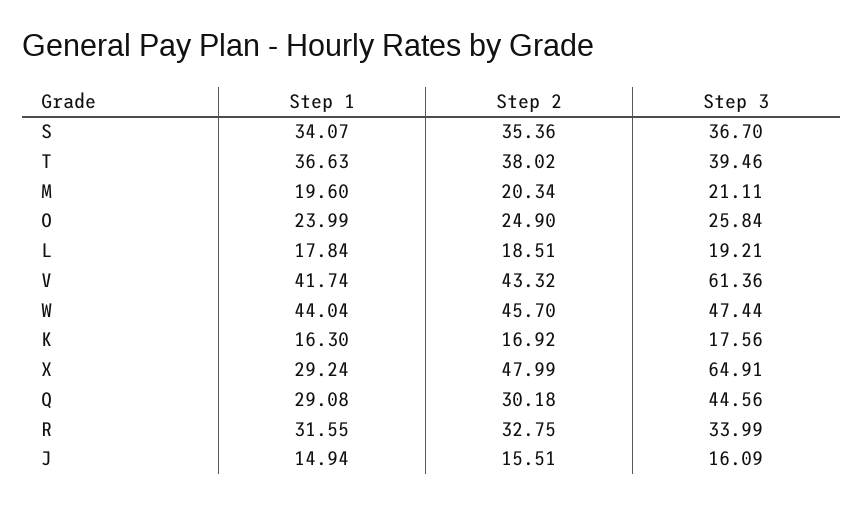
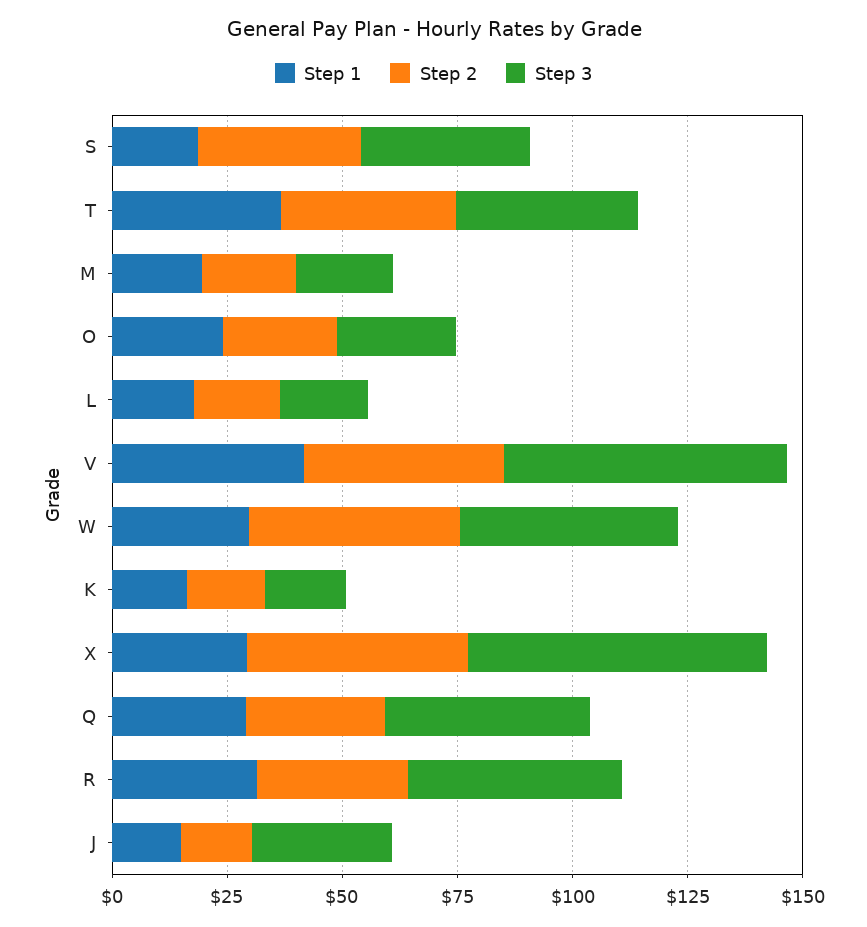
Step 1, S: 34.07 -> 20
Step 1, W: 44.04 -> 30
Step 3, R: 33.99 -> 45
Step 3, J: 16.09 -> 30

